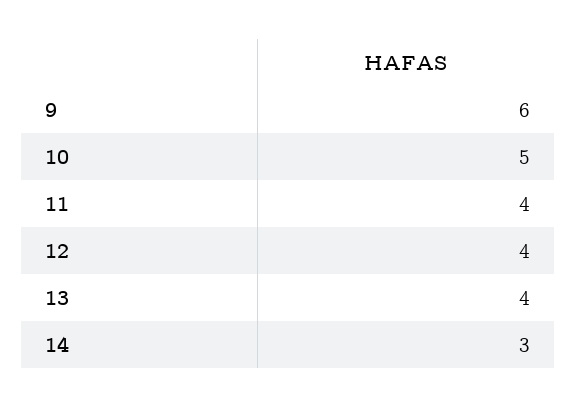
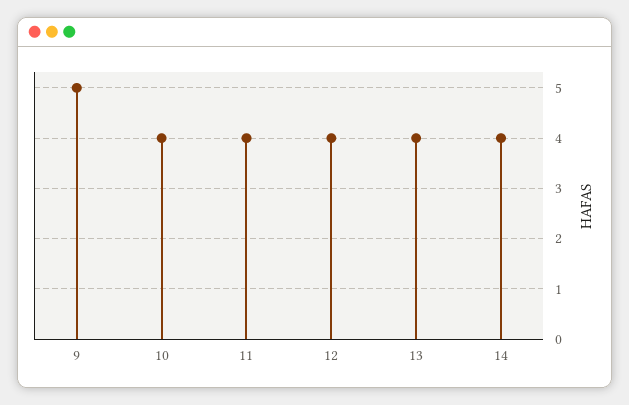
9: 6 -> 5
10: 5 -> 4
14: 3 -> 4

